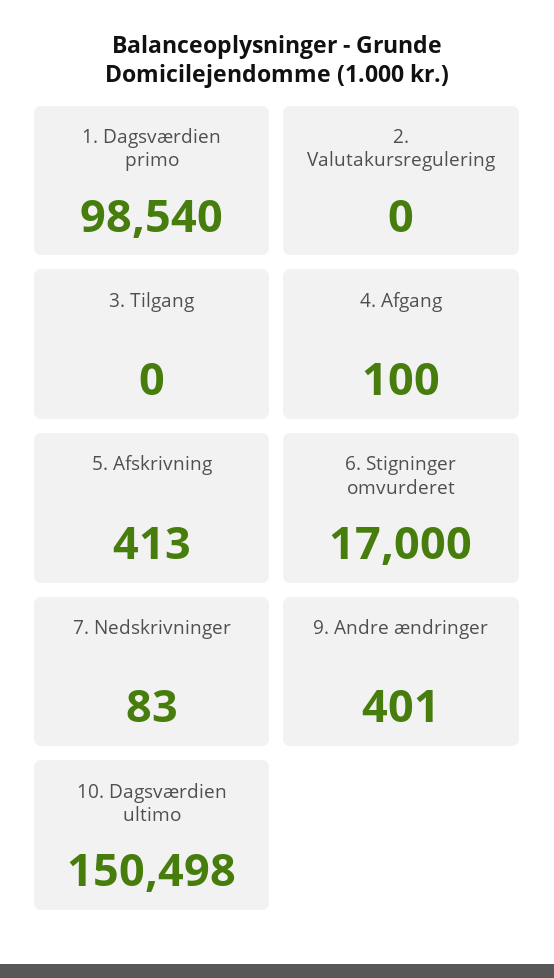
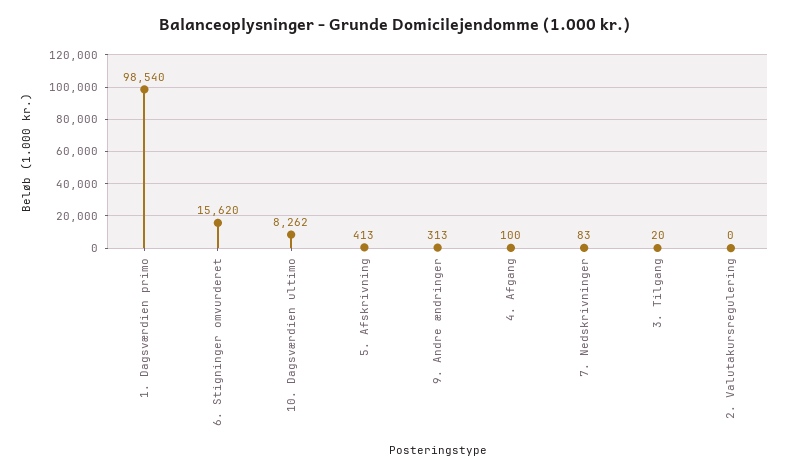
3. Tilgang: 0 -> 20
6. Stigninger omvurderet: 17000 -> 15620
9. Andre ændringer: 401 -> 313
10. Dagsværdien ultimo: 150498 -> 8262

